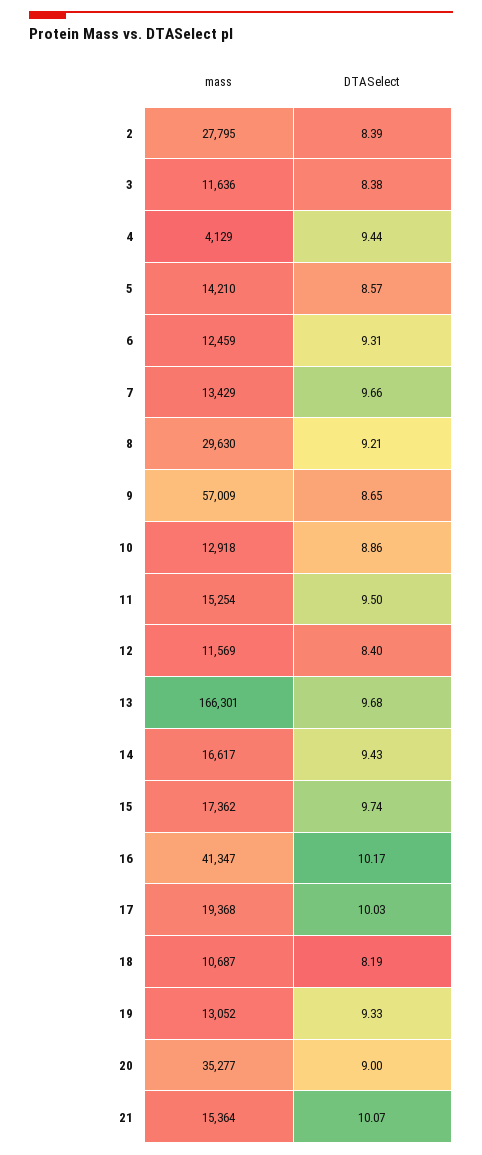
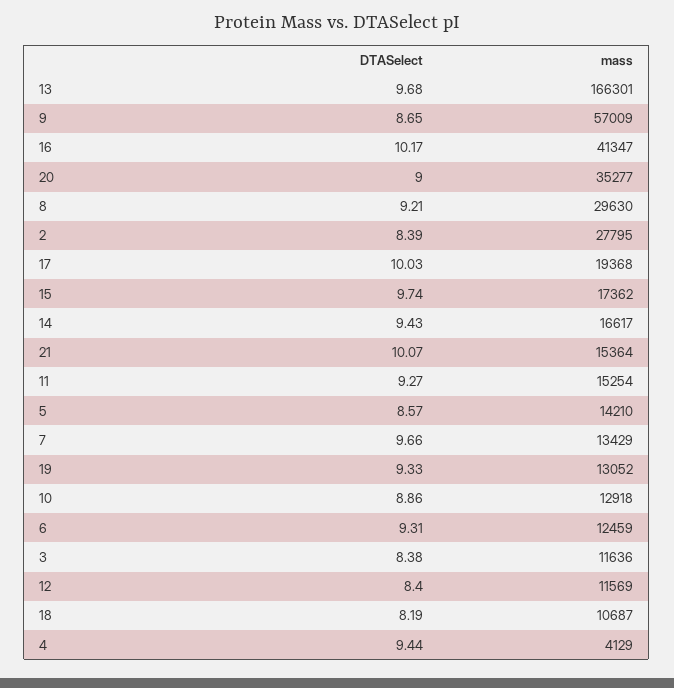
DTASelect, 11: 9.5 -> 9.27

